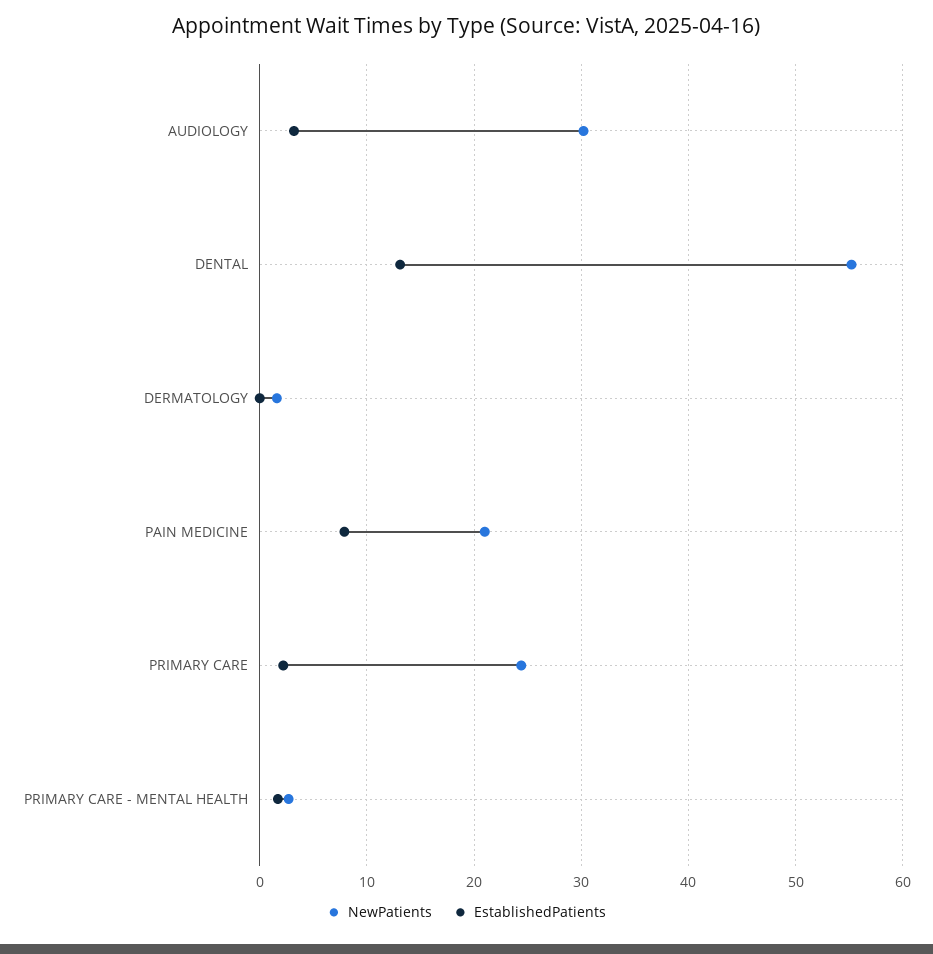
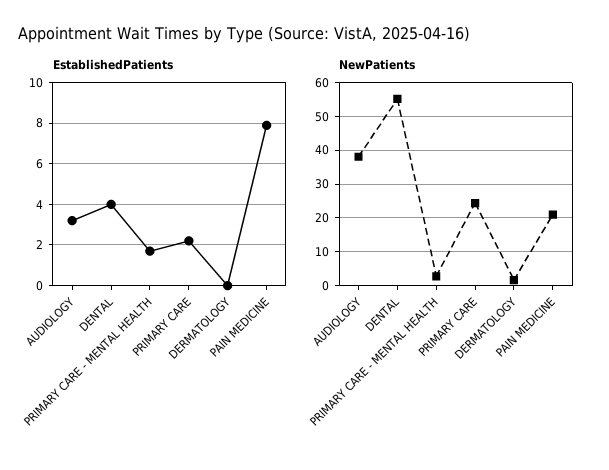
NewPatients, AUDIOLOGY: 30 -> 38
EstablishedPatients, DENTAL: 13 -> 4

